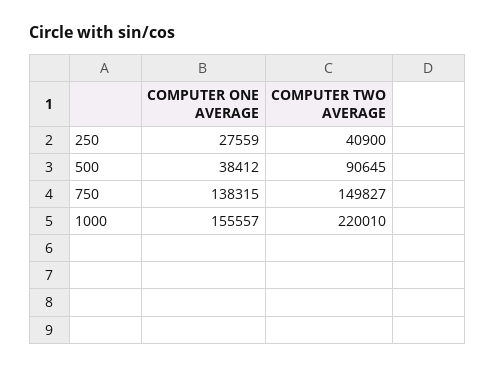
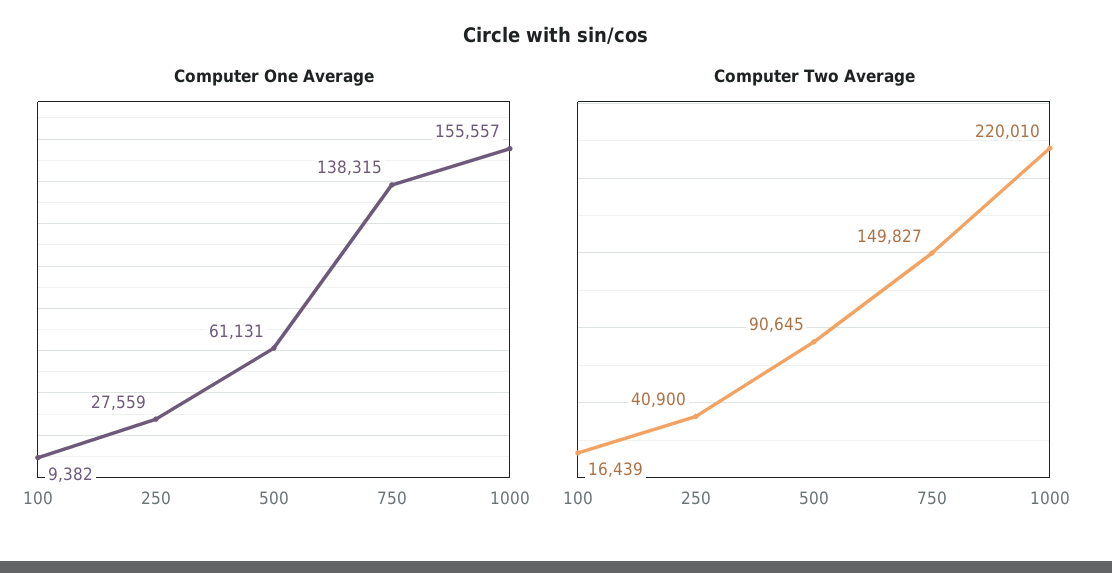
COMPUTER ONE AVERAGE, 500: 38412 -> 61131
COMPUTER ONE AVERAGE, 100: none -> 9382
COMPUTER TWO AVERAGE, 100: none -> 16439

